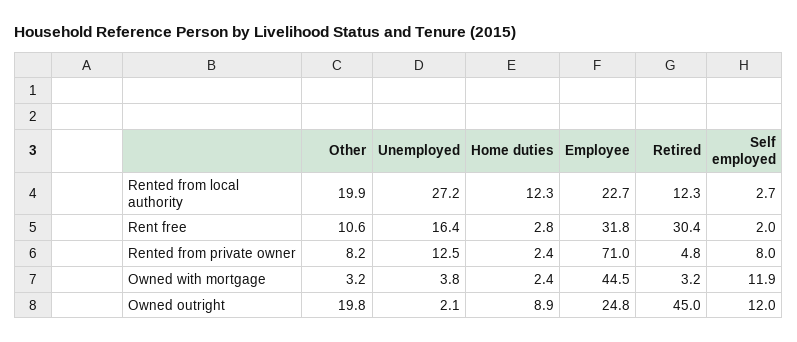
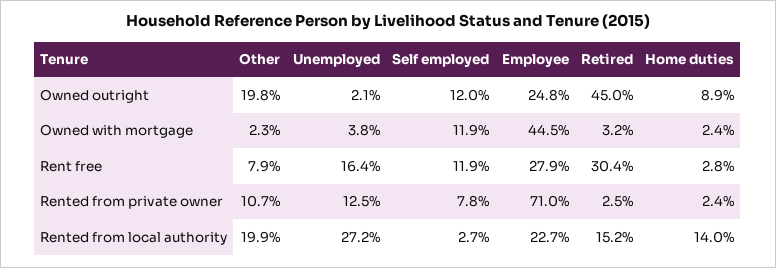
Home duties, Rented from local authority: 12.3 -> 14
Retired, Rented from local authority: 12.3 -> 15.2
Other, Rent free: 10.6 -> 7.9
Employee, Rent free: 31.8 -> 27.9
Self employed, Rent free: 2 -> 11.9
Other, Rented from private owner: 8.2 -> 10.7
Retired, Rented from private owner: 4.8 -> 2.5
Self employed, Rented from private owner: 8 -> 7.8
Other, Owned with mortgage: 3.2 -> 2.3

